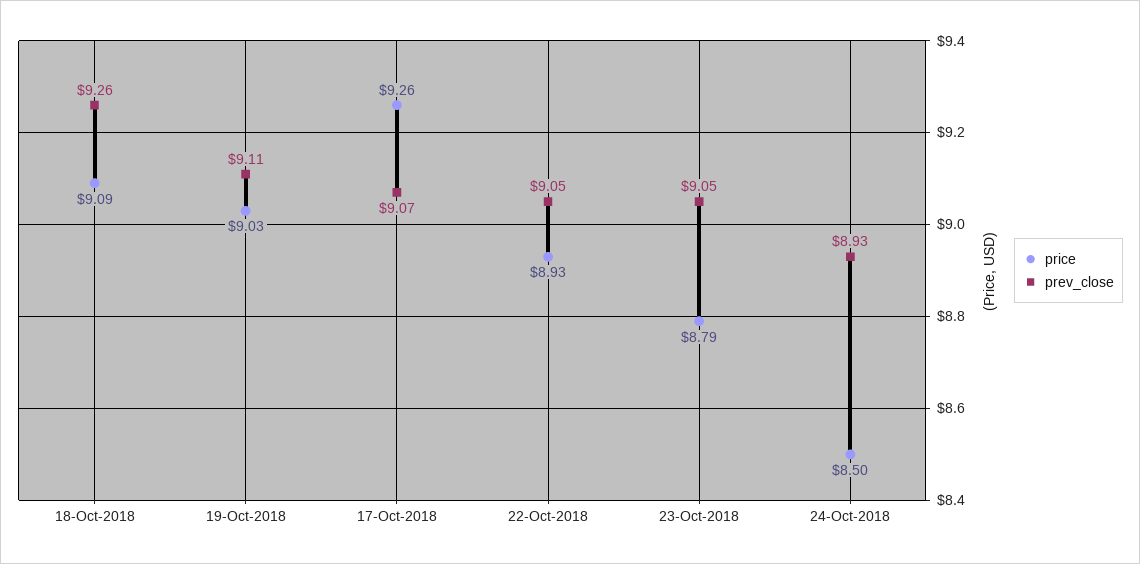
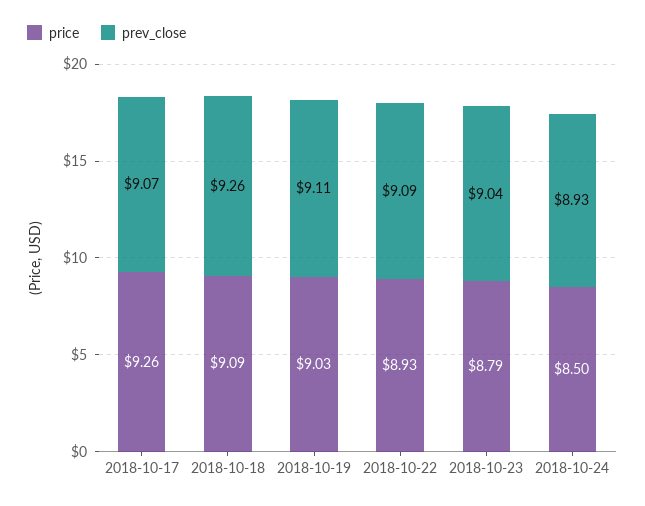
prev_close, 22-Oct-2018: 9.05 -> 9.09
prev_close, 23-Oct-2018: 9.05 -> 9.04

